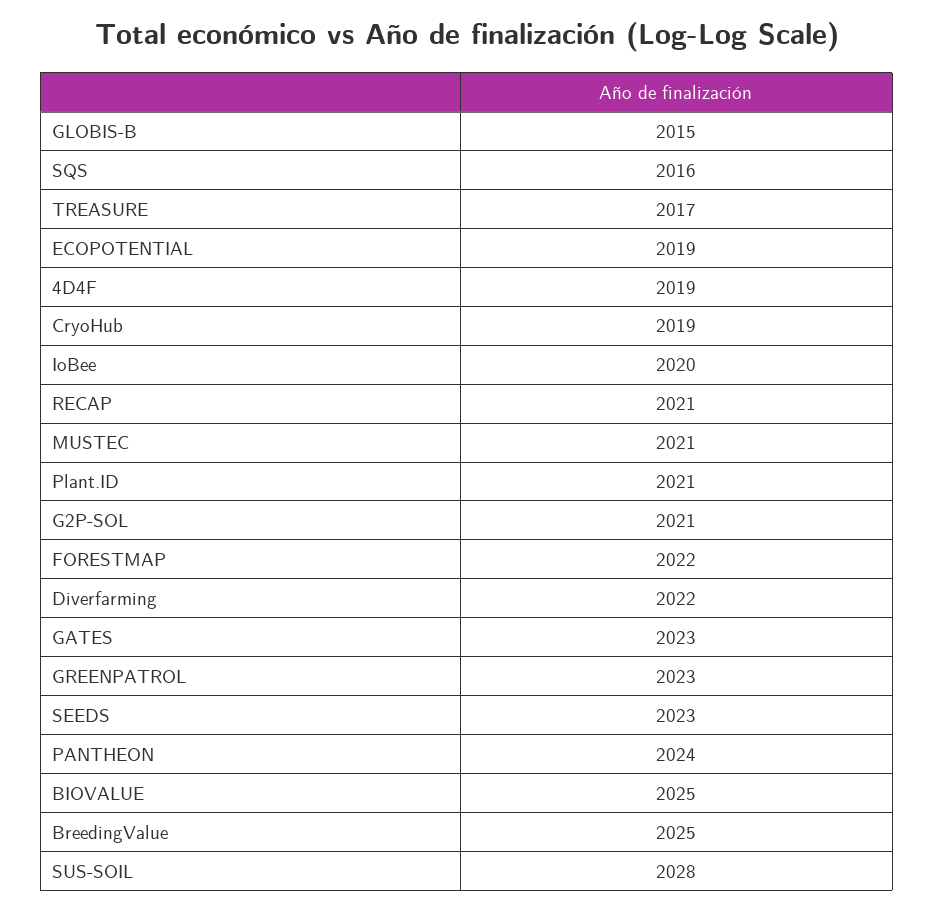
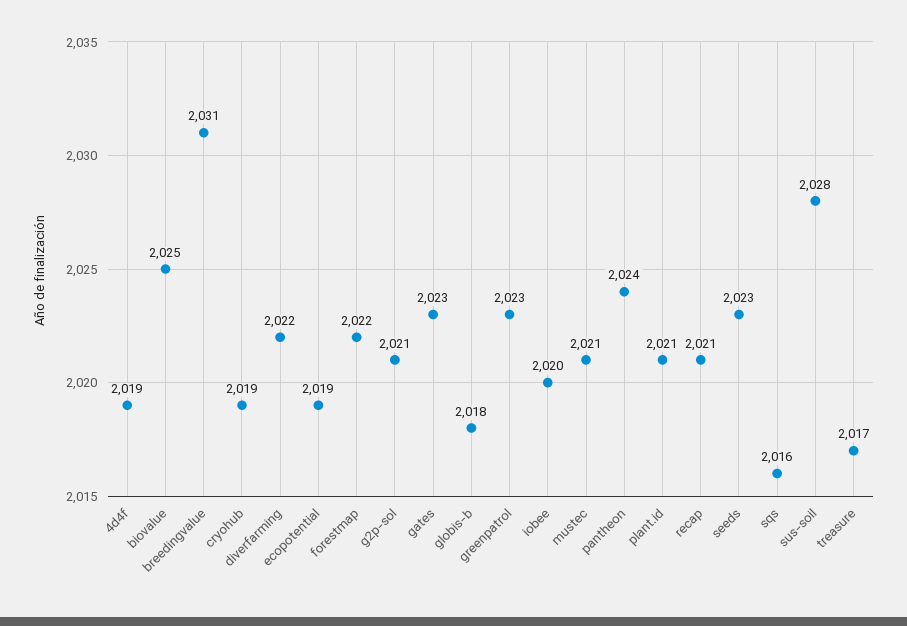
GLOBIS-B: 2015 -> 2018
BreedingValue: 2025 -> 2031

